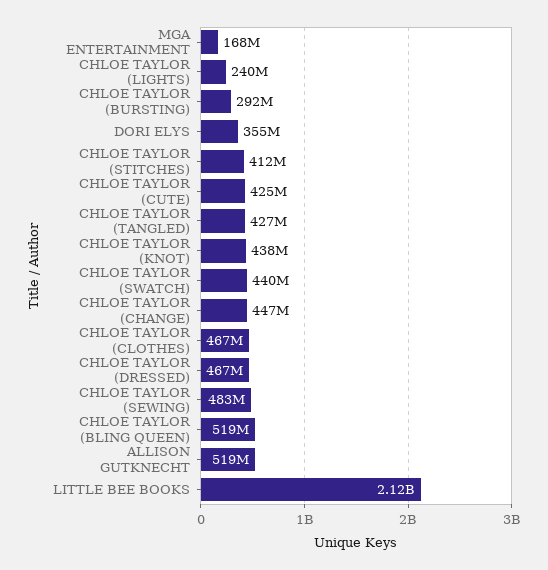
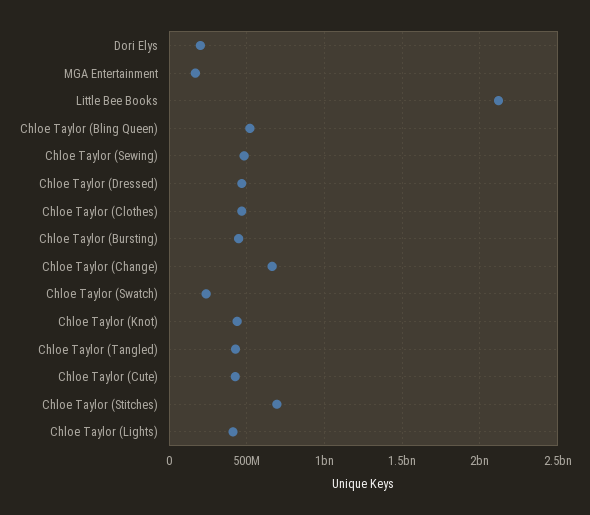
CHLOE TAYLOR (LIGHTS): 240000000 -> 400000000
CHLOE TAYLOR (BURSTING): 292000000 -> 450000000
DORI ELYS: 355000000 -> 200000000
CHLOE TAYLOR (STITCHES): 412000000 -> 700000000
CHLOE TAYLOR (SWATCH): 440000000 -> 250000000
CHLOE TAYLOR (CHANGE): 447000000 -> 650000000
ALLISON GUTKNECHT: 519000000 -> none

